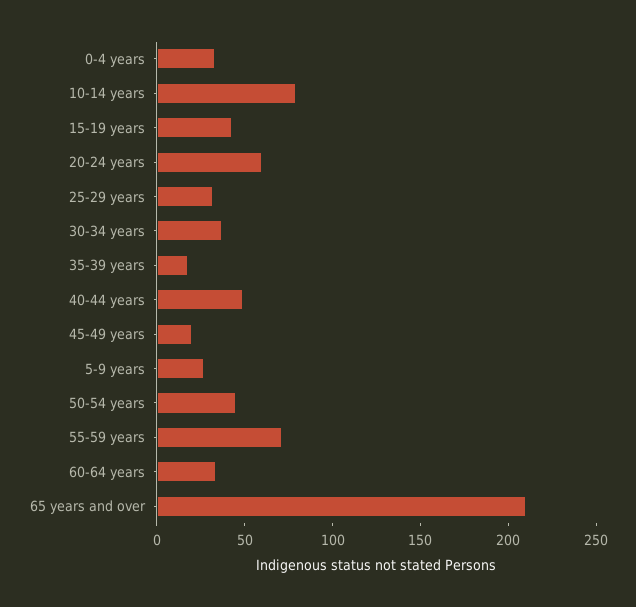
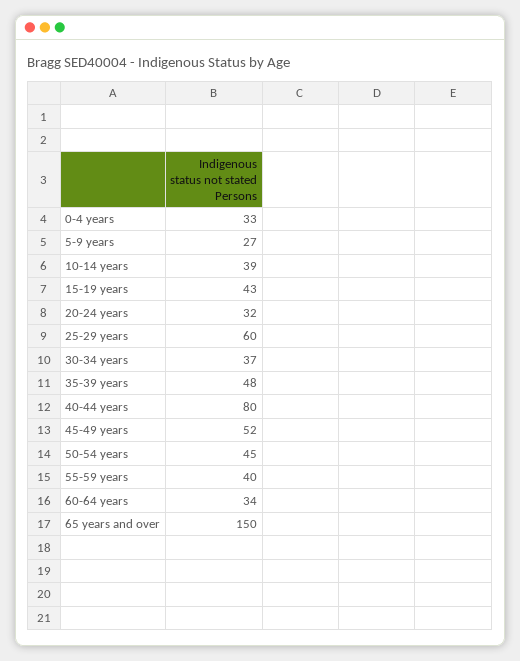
10-14 years: 80 -> 39
20-24 years: 60 -> 32
25-29 years: 30 -> 60
35-39 years: 20 -> 48
40-44 years: 50 -> 80
45-49 years: 20 -> 52
55-59 years: 70 -> 40
65 years and over: 210 -> 150

